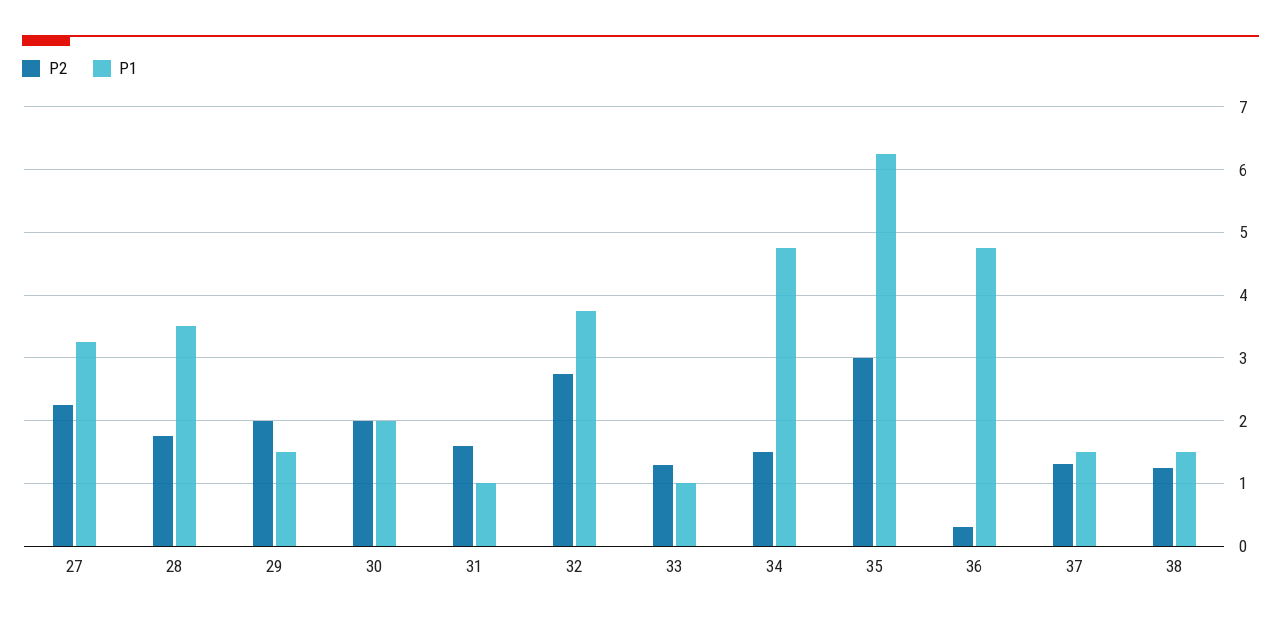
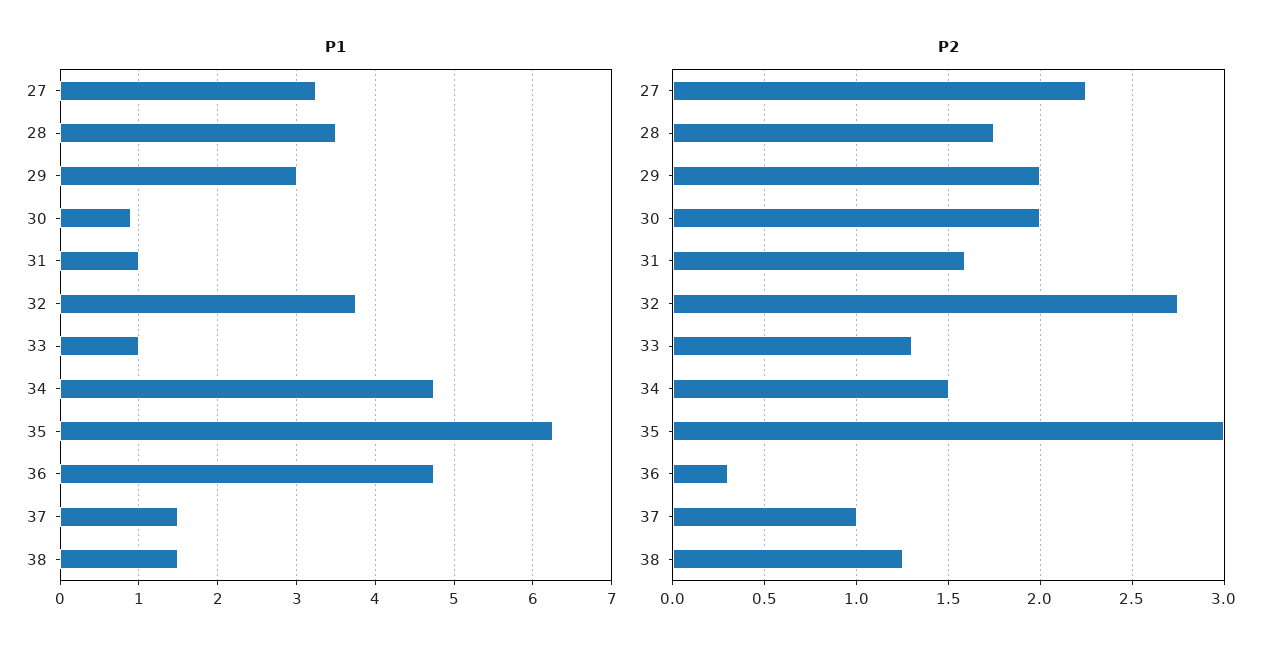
P1, 29: 1.5 -> 3
P1, 30: 2 -> 0.9
P2, 37: 1.3 -> 1

